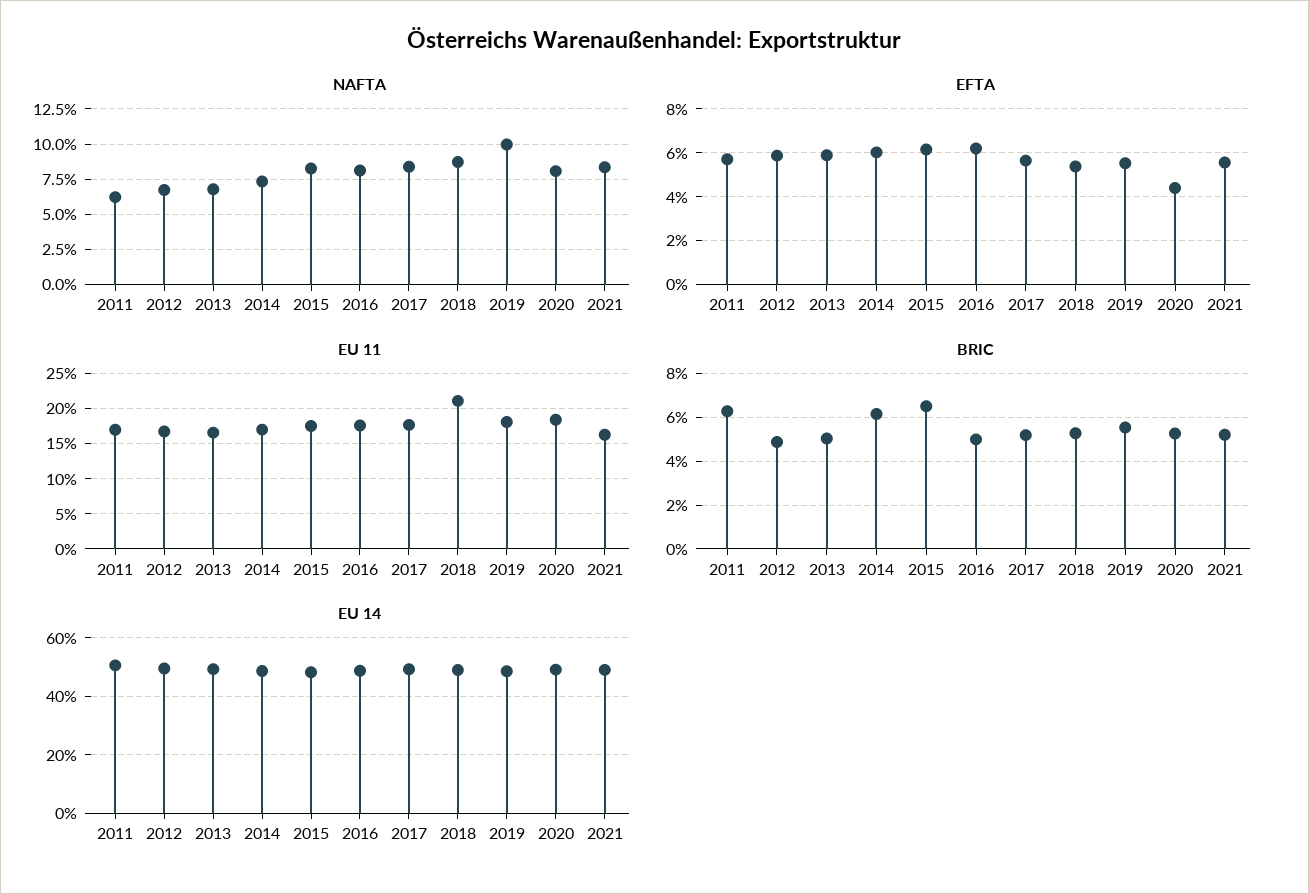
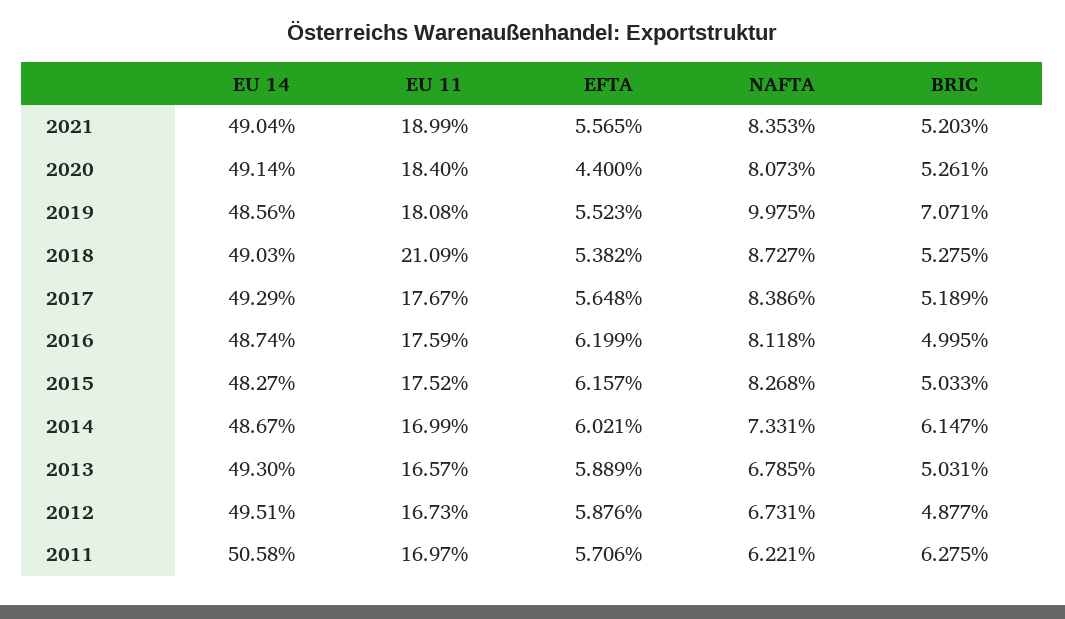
EU 11, 2021: 16 -> 18.99
BRIC, 2015: 6.5 -> 5.033
BRIC, 2019: 5.5 -> 7.071

